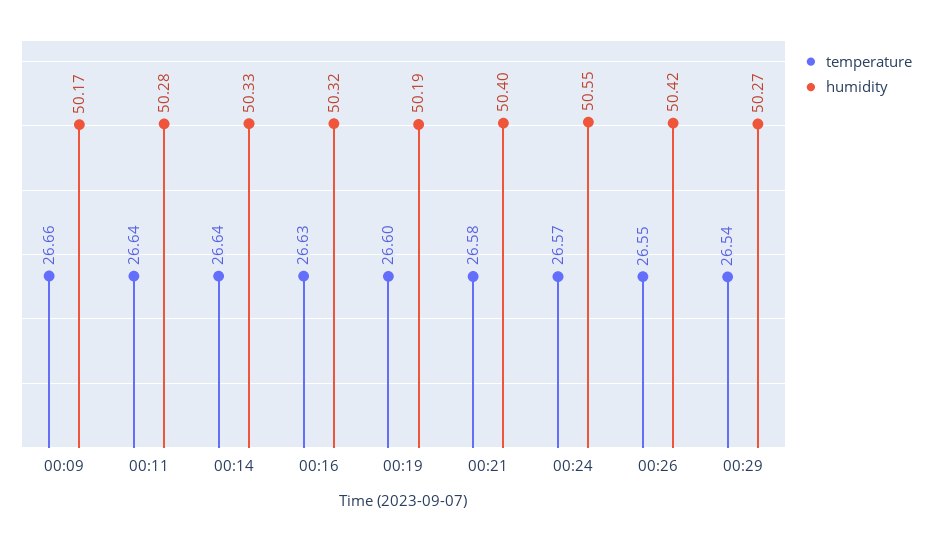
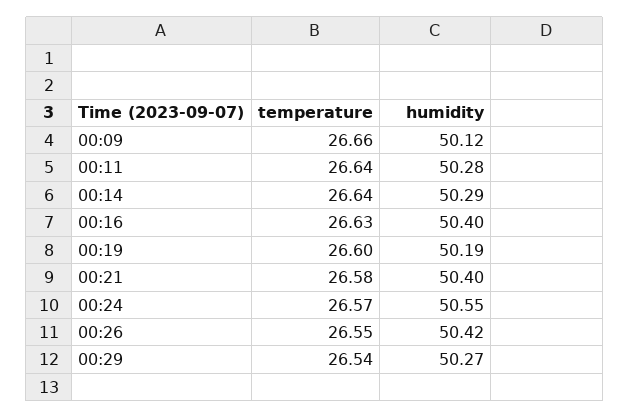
humidity, 00:09: 50.17 -> 50.12
humidity, 00:14: 50.33 -> 50.29
humidity, 00:16: 50.32 -> 50.4

